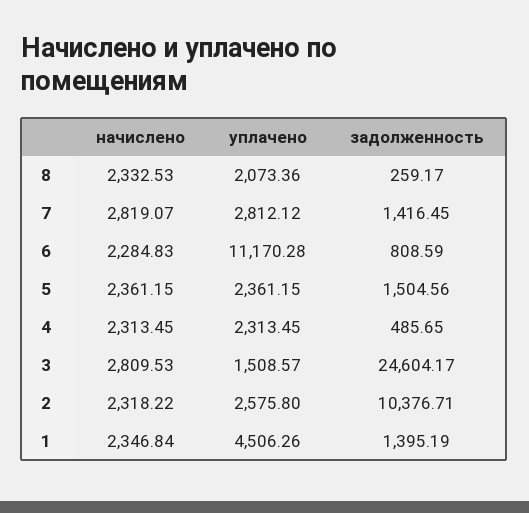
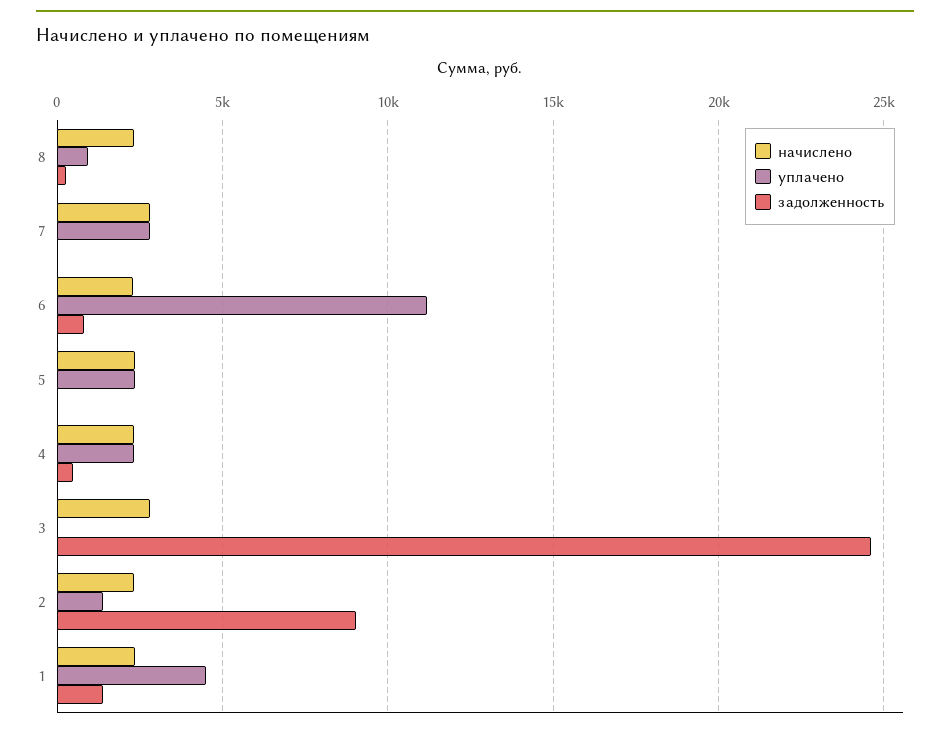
уплачено, 8: 2073.36 -> 1000
задолженность, 7: 1416.45 -> 0
задолженность, 5: 1504.56 -> 0
уплачено, 3: 1508.57 -> 0
уплачено, 2: 2575.8 -> 1500
задолженность, 2: 10376.71 -> 9000

